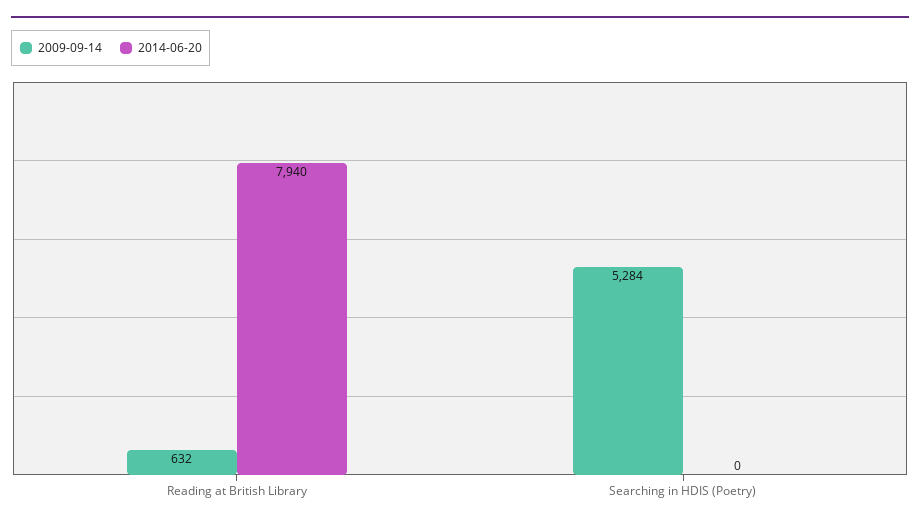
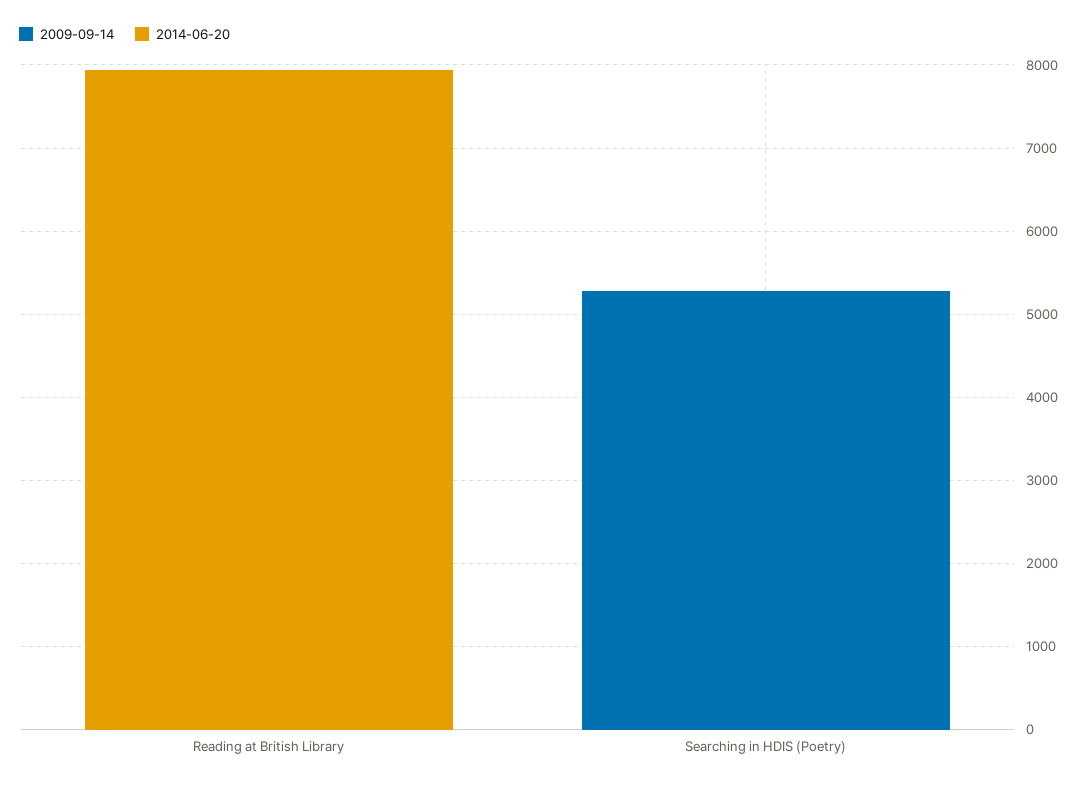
2009-09-14, Reading at British Library: 632 -> 0

